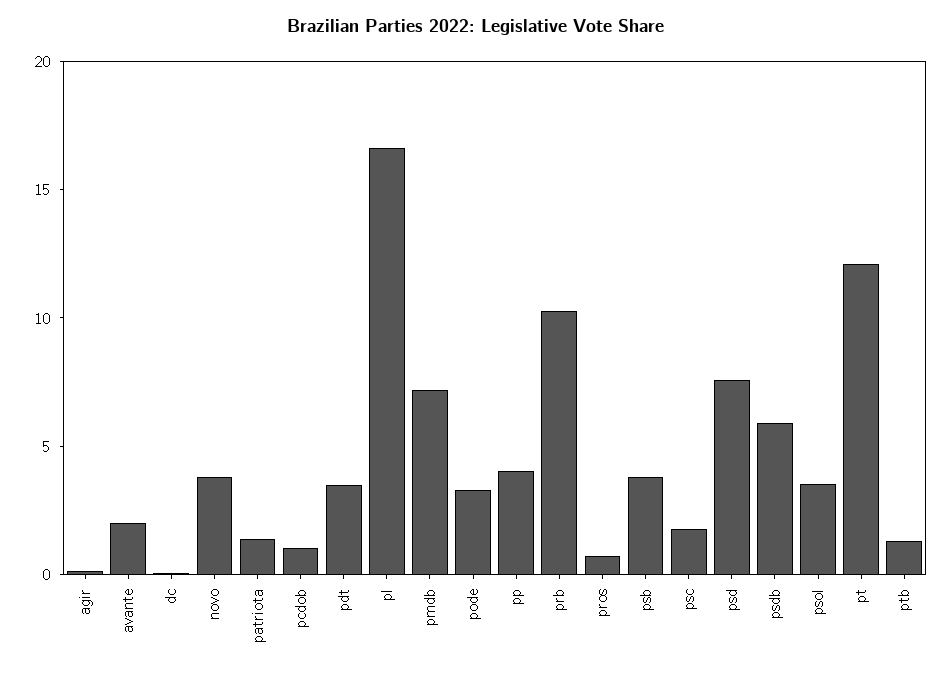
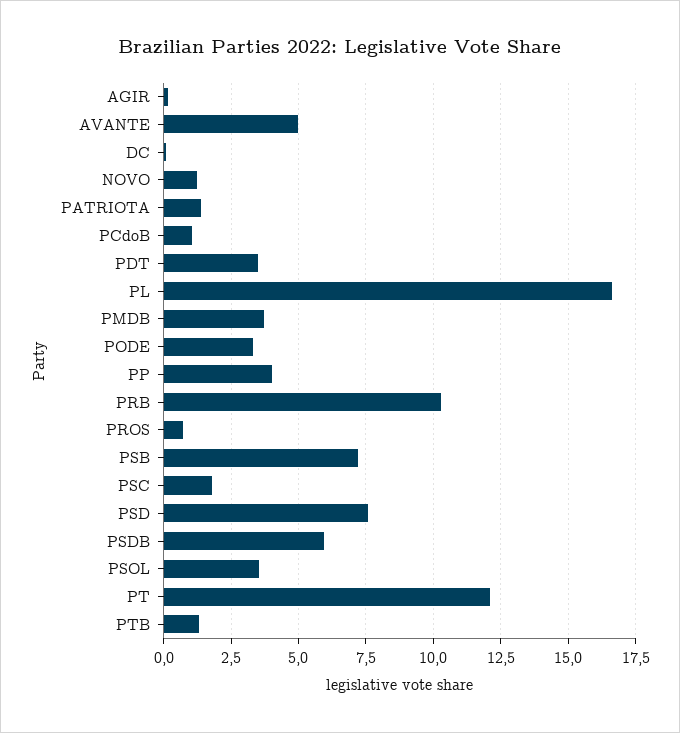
avante: 2 -> 5
novo: 4 -> 1.25
pmdb: 7 -> 3.75
psb: 4 -> 7.25

